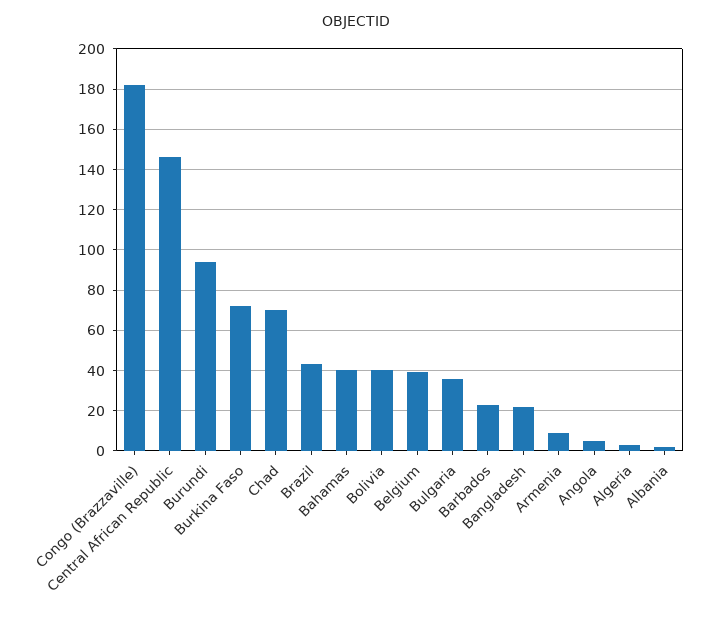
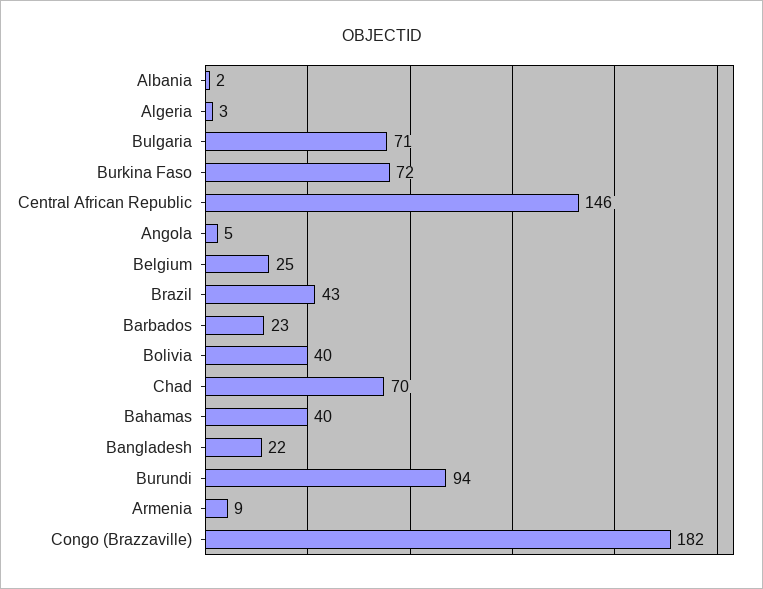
Belgium: 40 -> 25
Bulgaria: 35 -> 71

